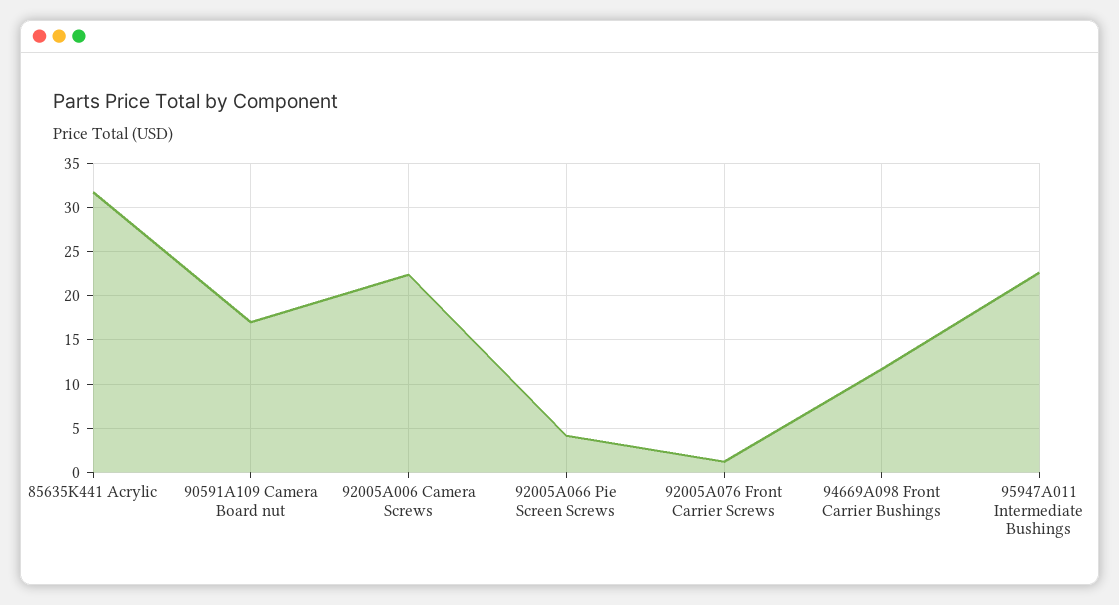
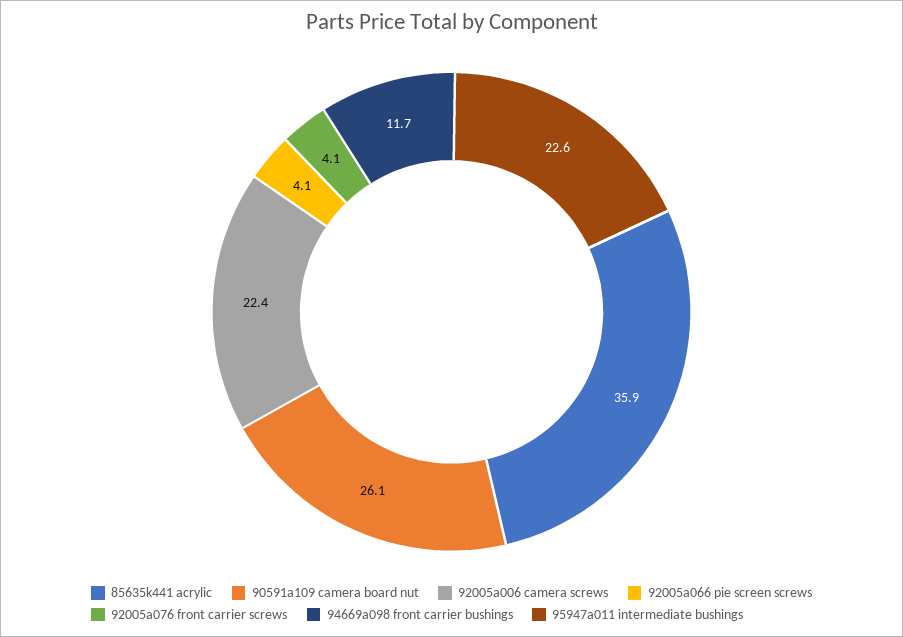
85635K441 Acrylic: 32 -> 35.9
90591A109 Camera Board nut: 17 -> 26.1
92005A076 Front Carrier Screws: 1 -> 4.1

